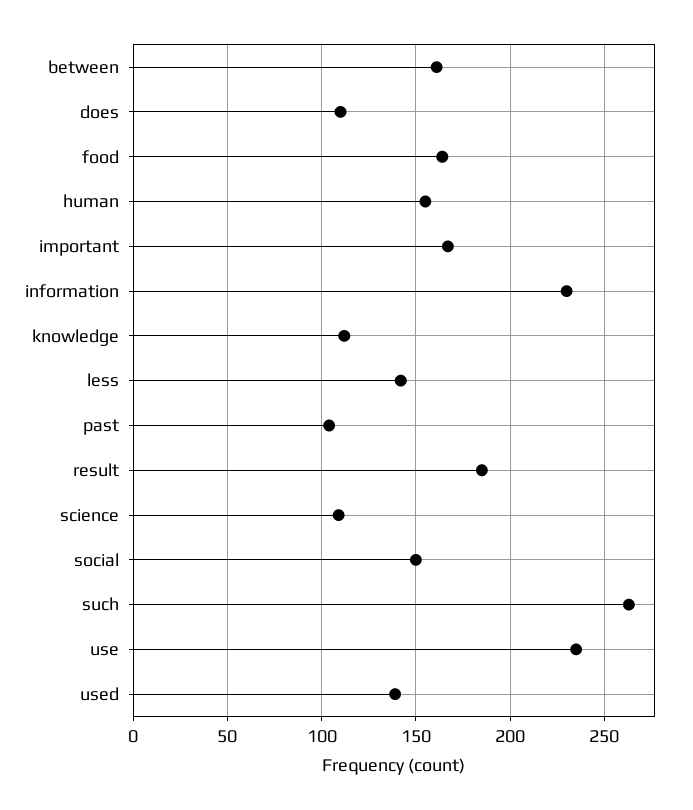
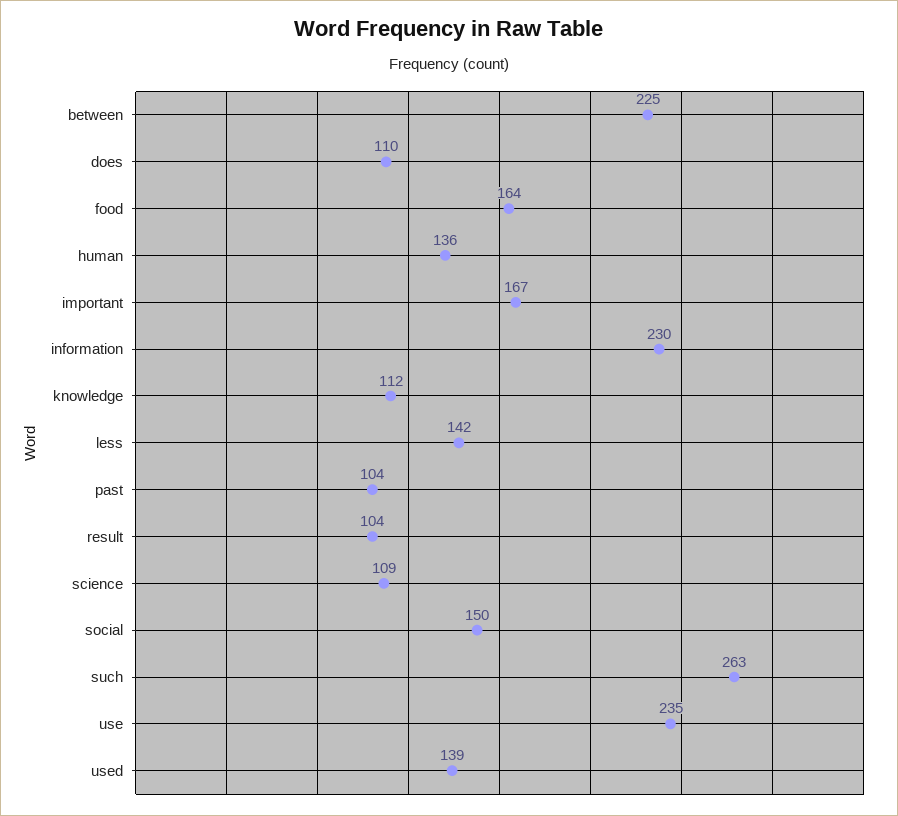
between: 160 -> 225
human: 155 -> 136
result: 185 -> 104

